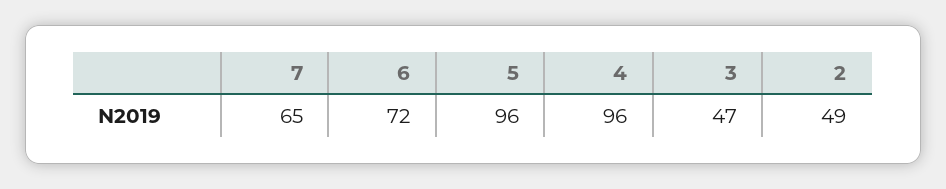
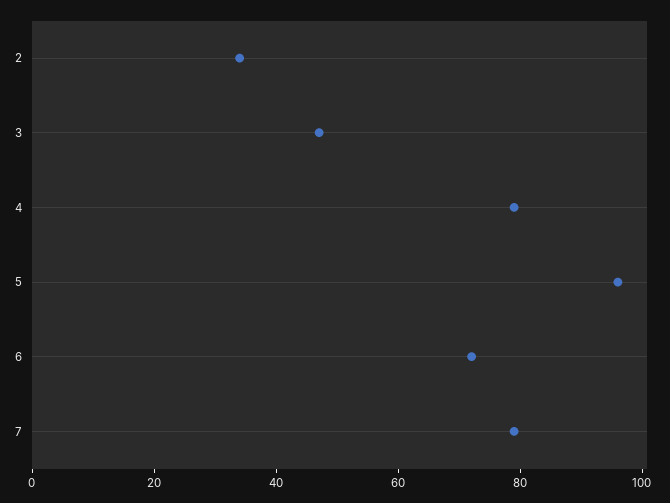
7: 65 -> 80
4: 96 -> 80
2: 49 -> 35

